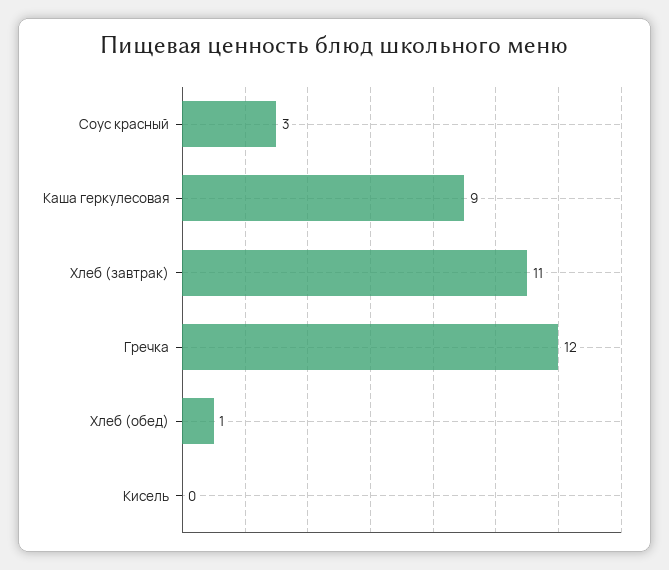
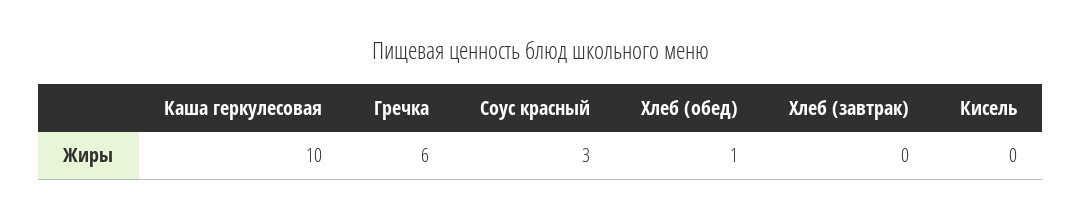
Каша геркулесовая: 9 -> 10
Хлеб (завтрак): 11 -> 0
Гречка: 12 -> 6

